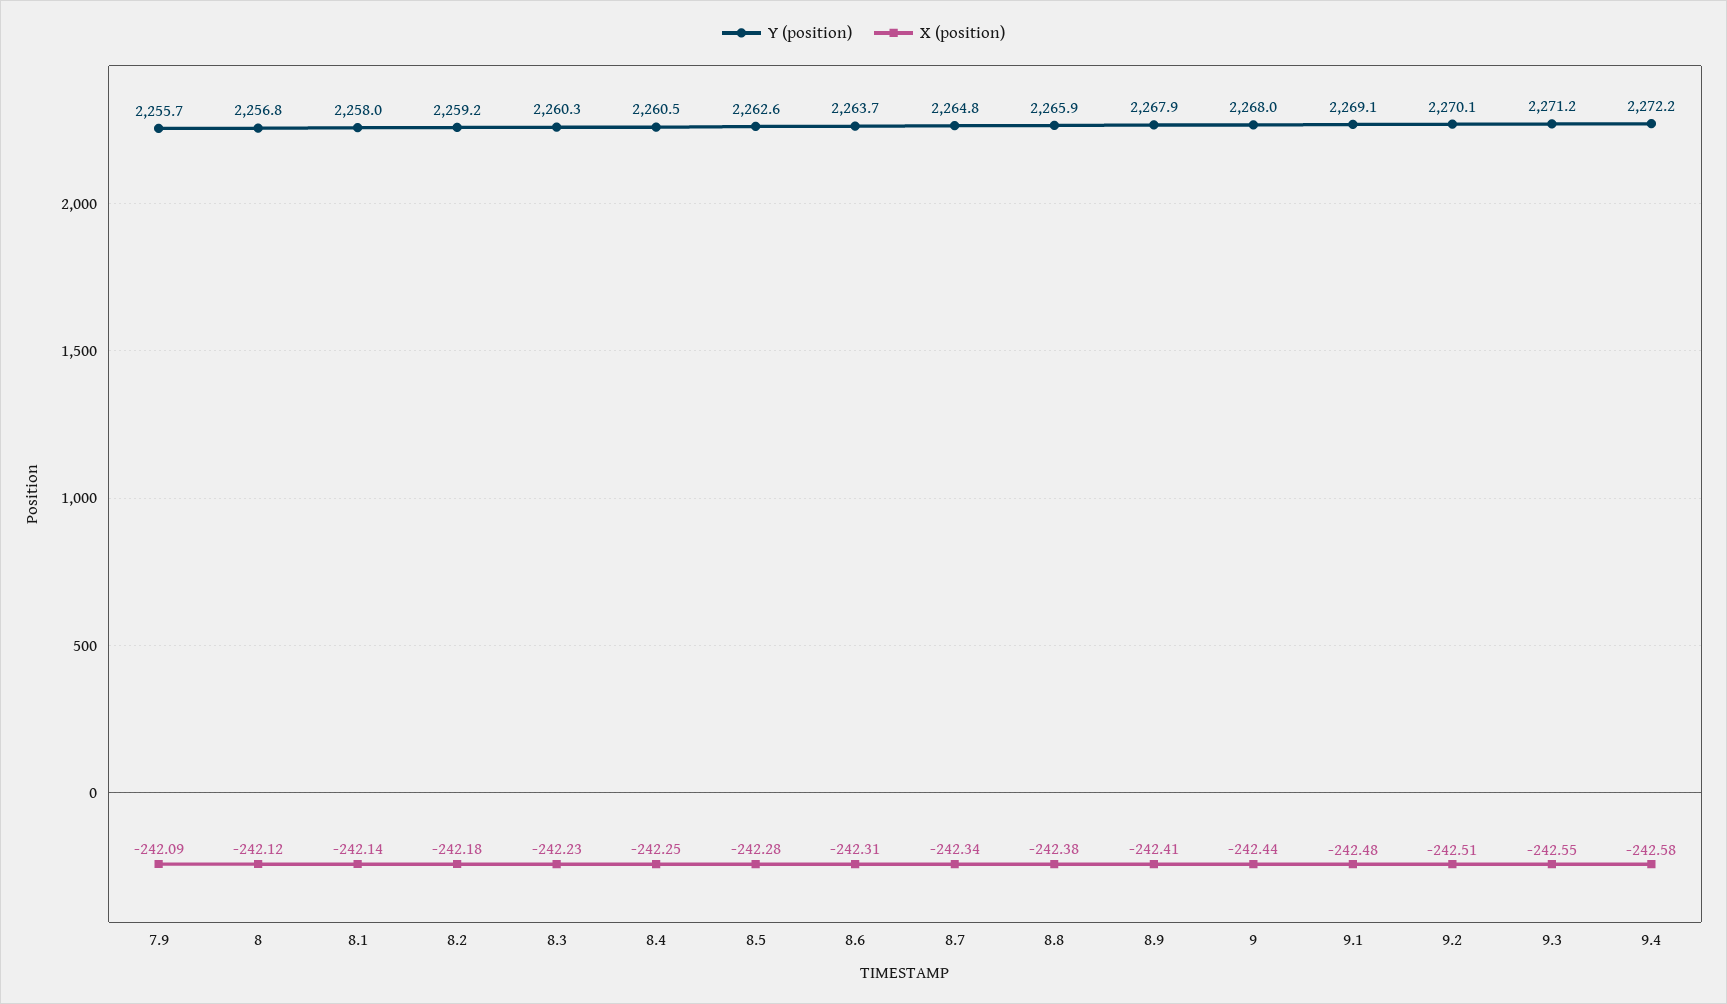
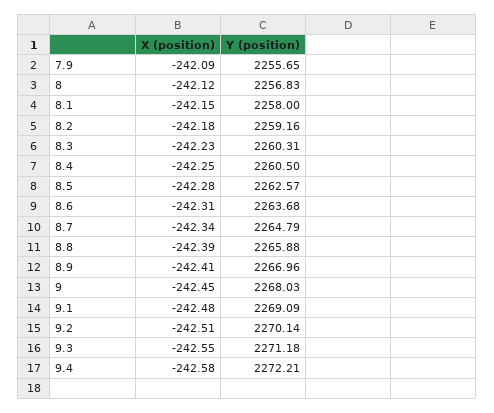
X (position), 8.1: -242.14 -> -242.15
X (position), 8.8: -242.38 -> -242.39
Y (position), 8.9: 2267.9 -> 2266.96
X (position), 9: -242.44 -> -242.45

